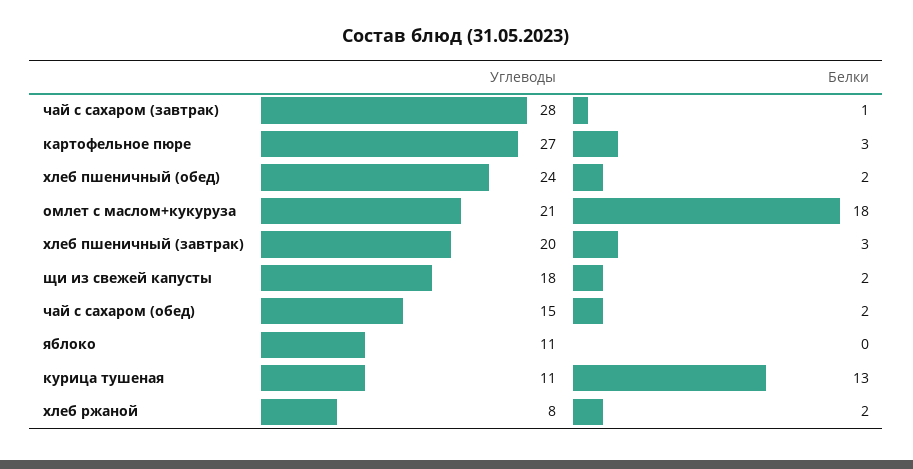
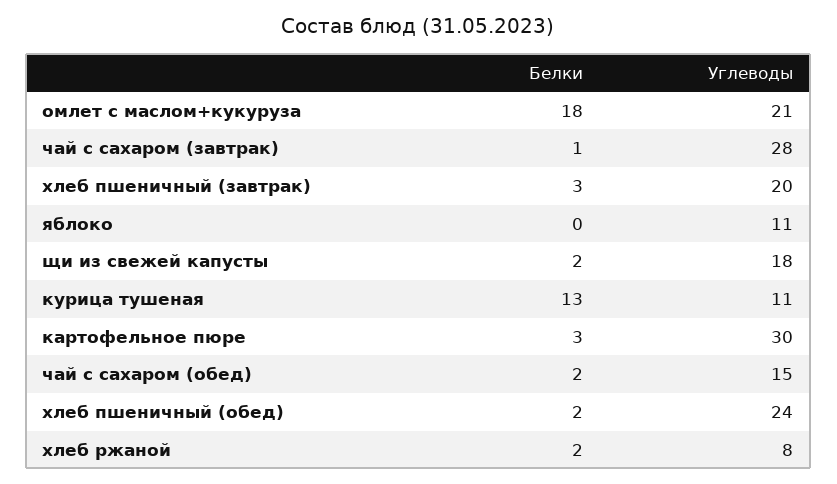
Углеводы, картофельное пюре: 27 -> 30

